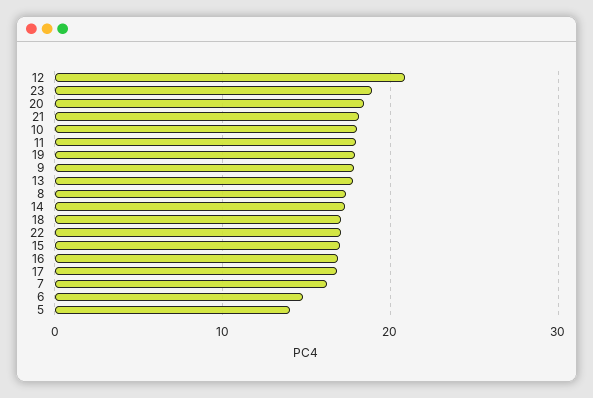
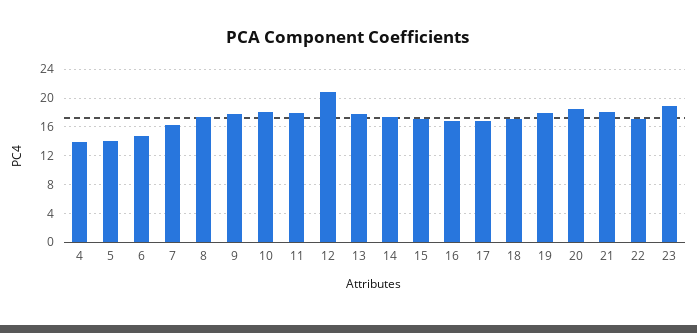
4: none -> 14

